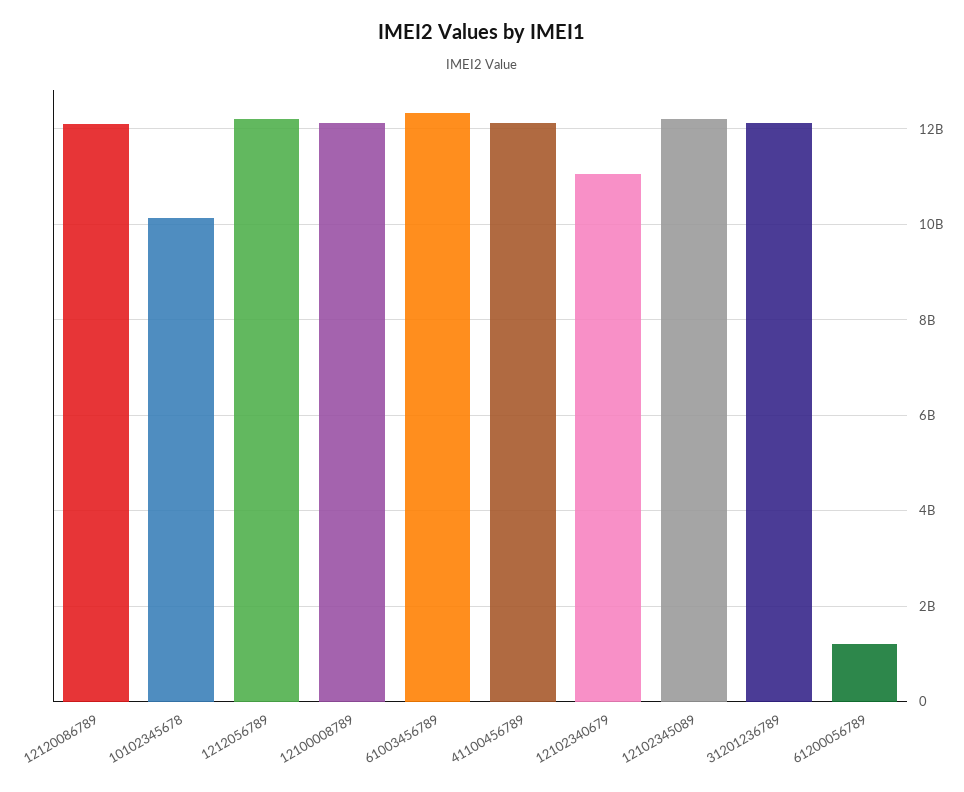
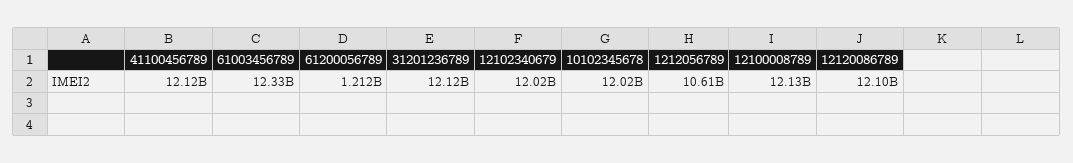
10102345678: 10200000000 -> 12020000000
1212056789: 12200000000 -> 10610000000
12102340679: 11000000000 -> 12020000000
12102345089: 12200000000 -> none

